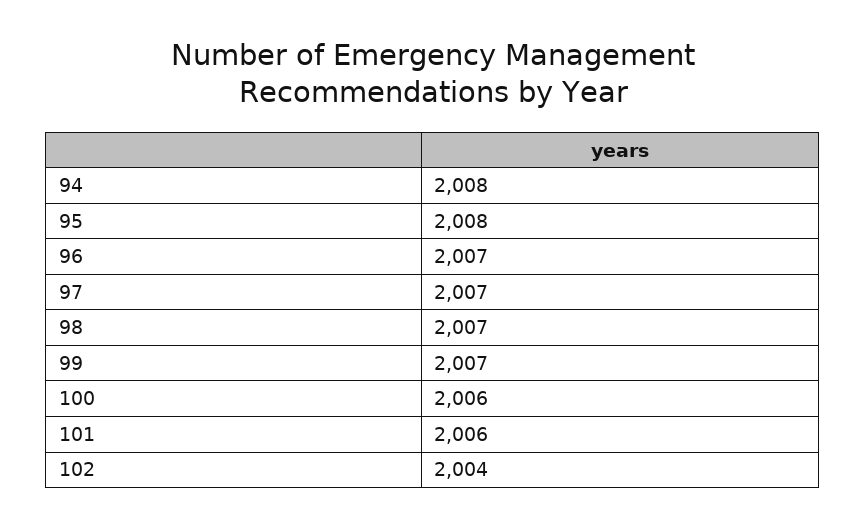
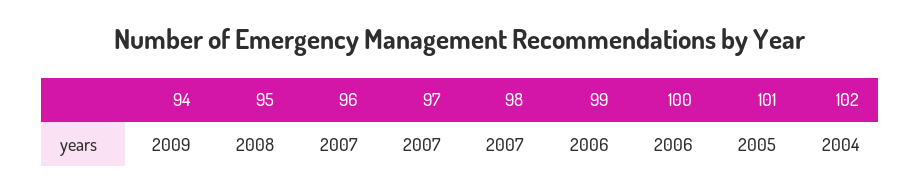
94: 2008 -> 2009
99: 2007 -> 2006
101: 2006 -> 2005

